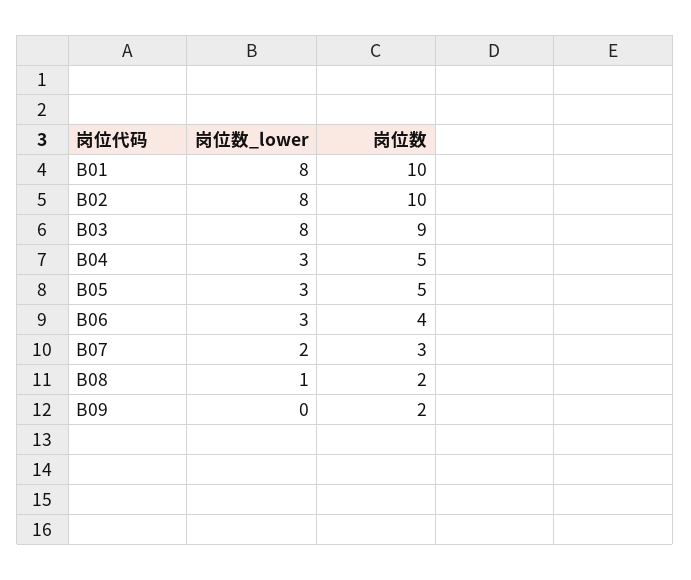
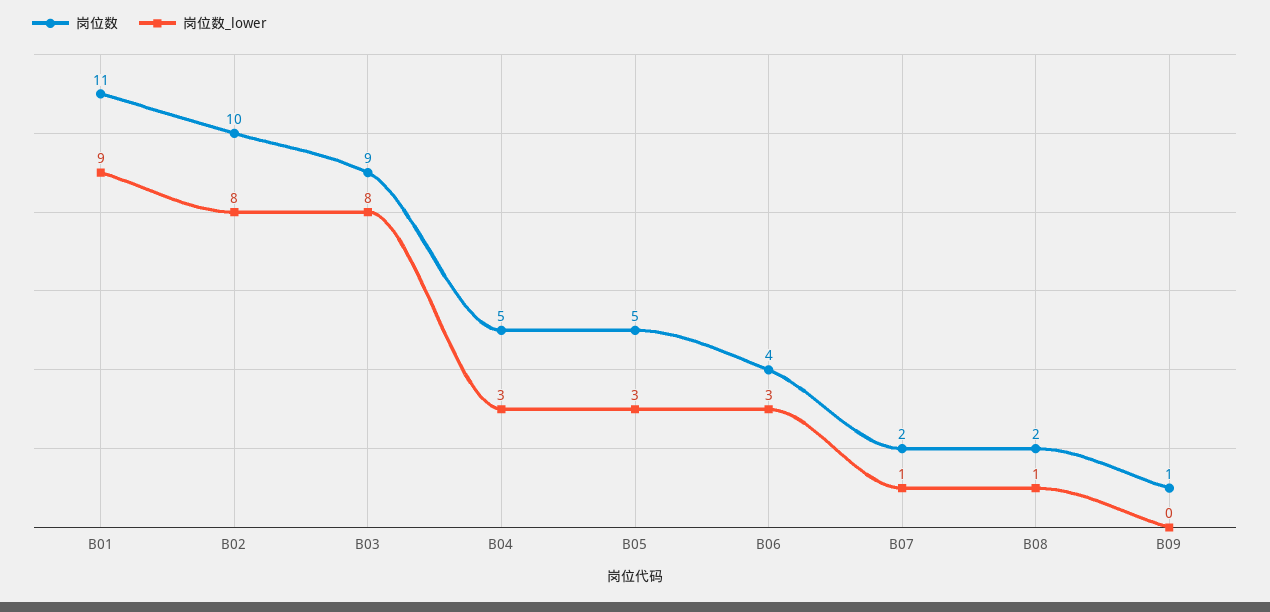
岗位数_lower, B01: 8 -> 9
岗位数, B01: 10 -> 11
岗位数_lower, B07: 2 -> 1
岗位数, B07: 3 -> 2
岗位数, B09: 2 -> 1

